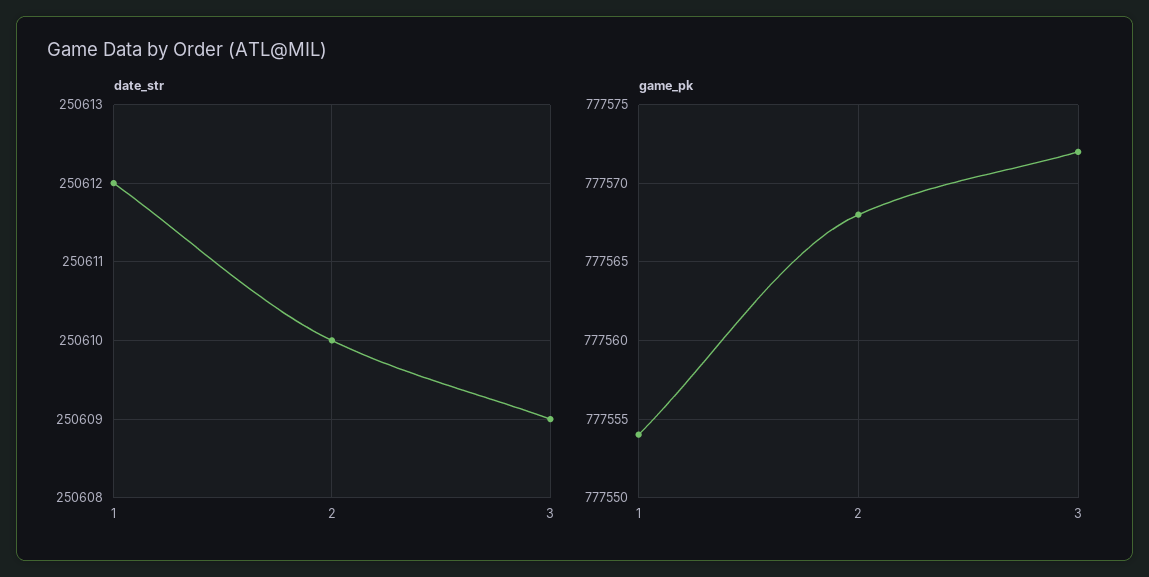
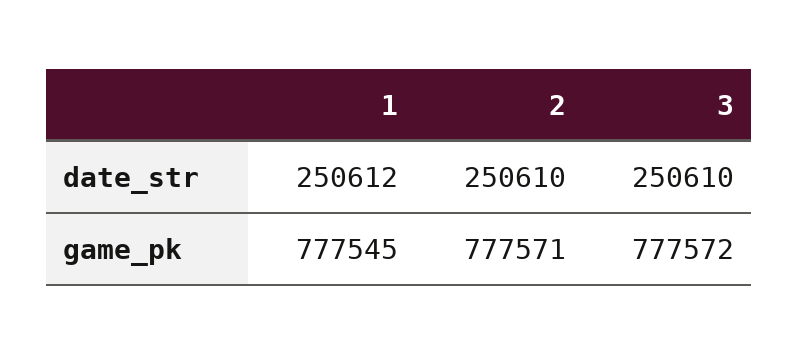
date_str, 3: 250609 -> 250610
game_pk, 1: 777554 -> 777545
game_pk, 2: 777568 -> 777571

